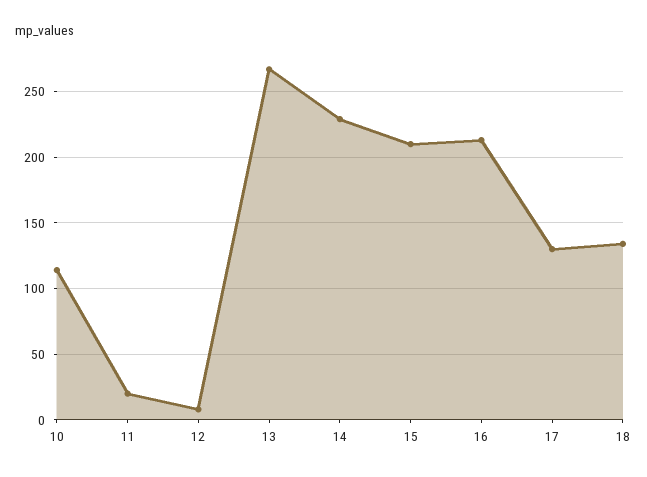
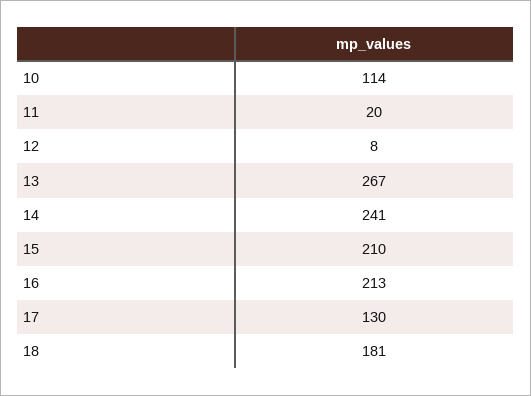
14: 230 -> 241
18: 135 -> 181

